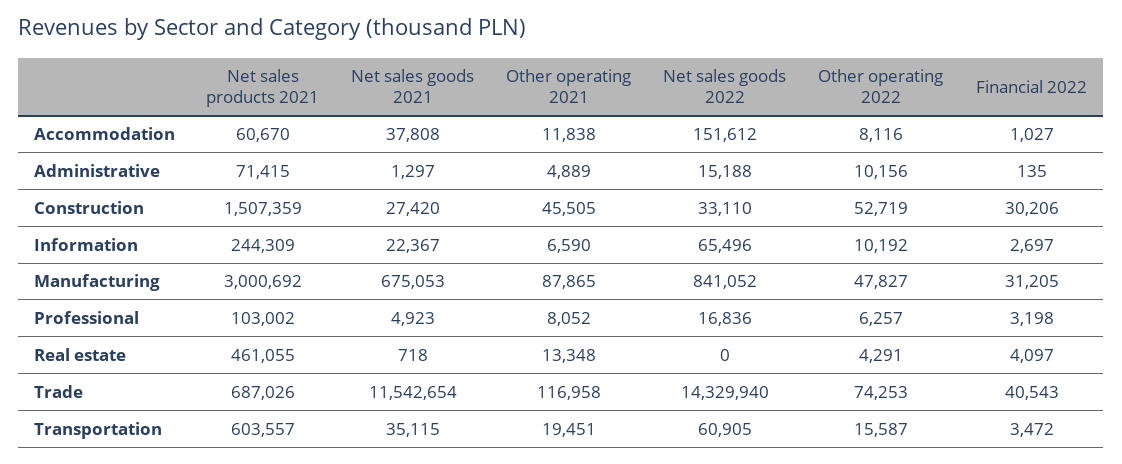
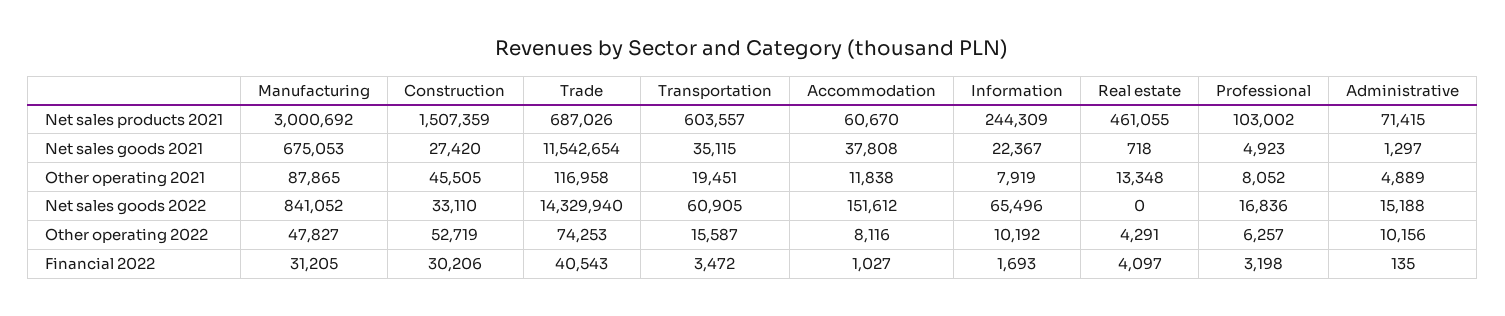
Other operating 2021, Information: 6590 -> 7919
Financial 2022, Information: 2697 -> 1693

